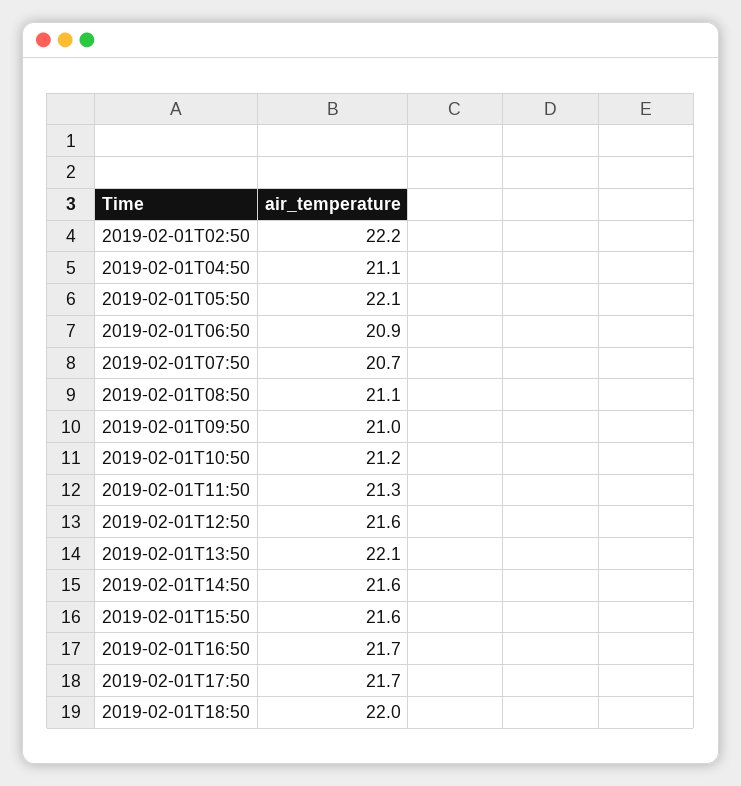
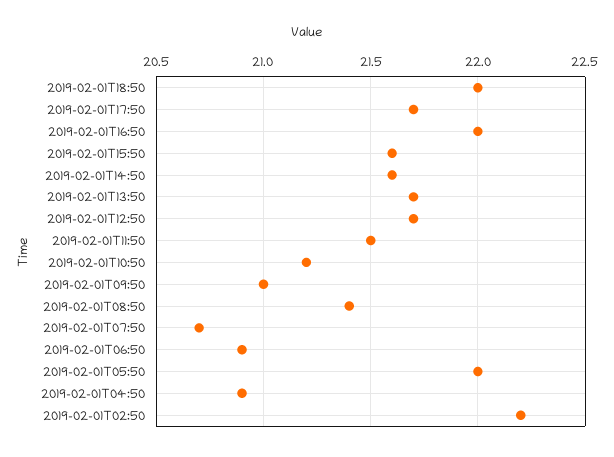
2019-02-01T04:50: 21.1 -> 20.9
2019-02-01T05:50: 22.1 -> 22
2019-02-01T08:50: 21.1 -> 21.4
2019-02-01T11:50: 21.3 -> 21.5
2019-02-01T12:50: 21.6 -> 21.7
2019-02-01T13:50: 22.1 -> 21.7
2019-02-01T16:50: 21.7 -> 22

